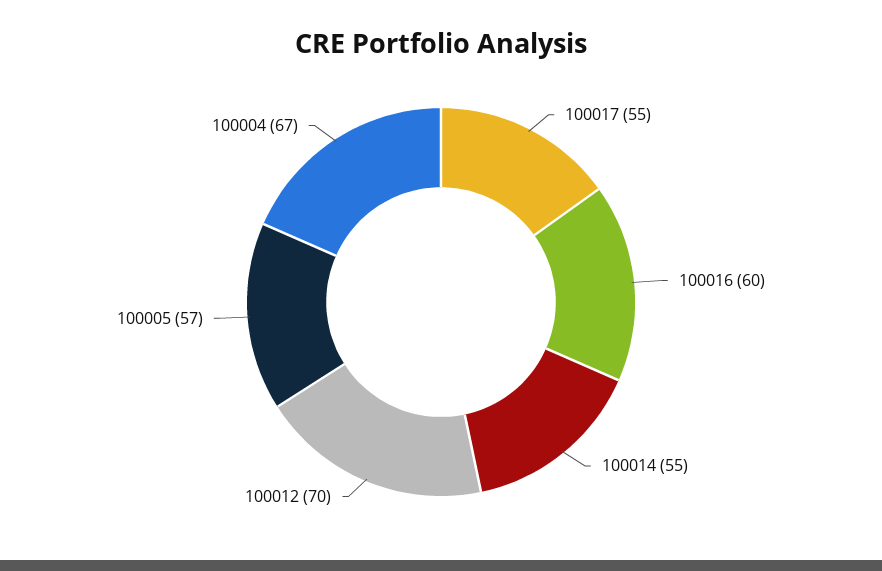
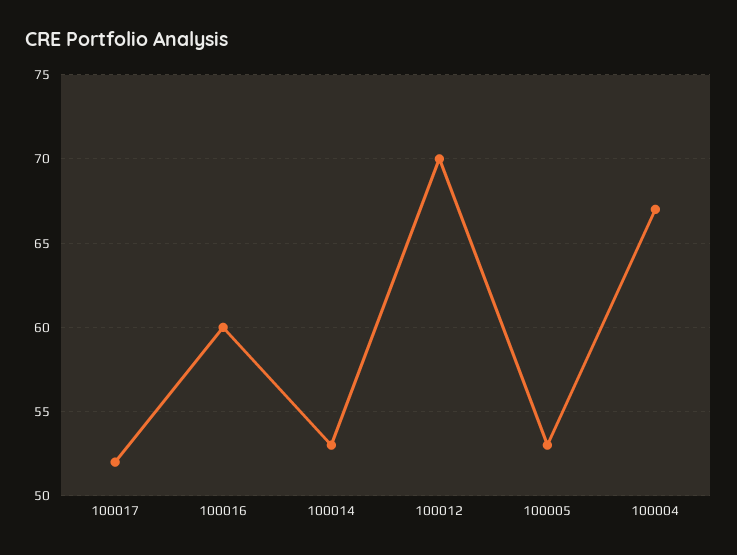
100017: 55 -> 52
100014: 55 -> 53
100005: 57 -> 53

